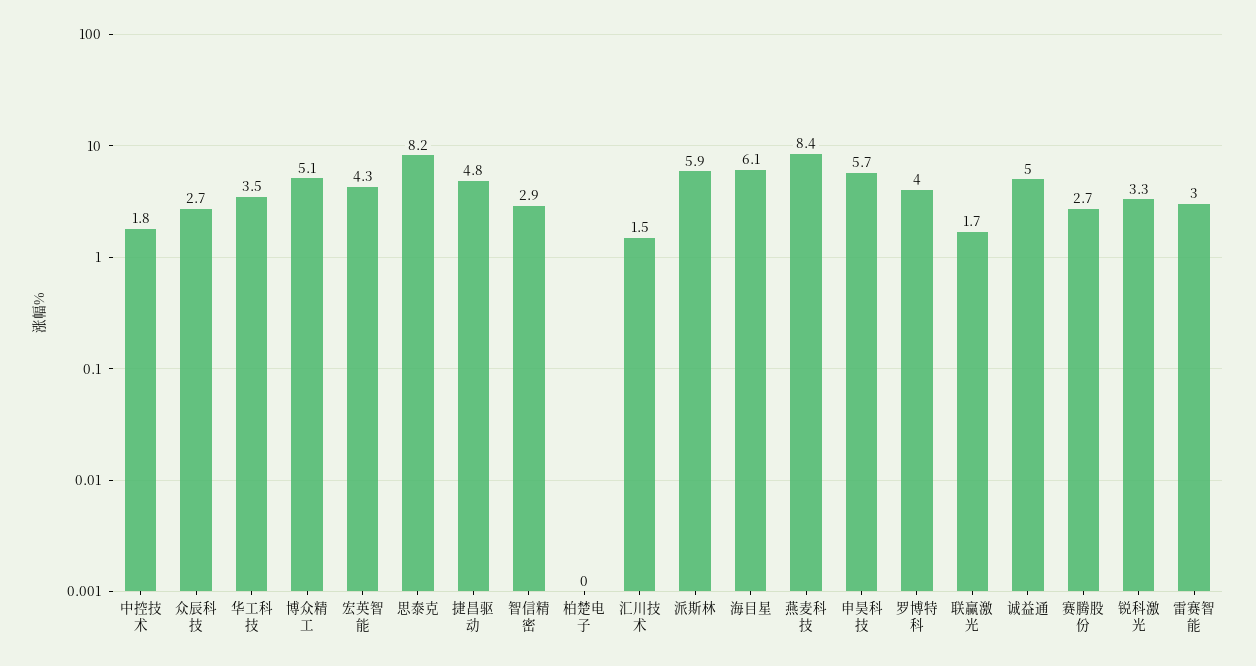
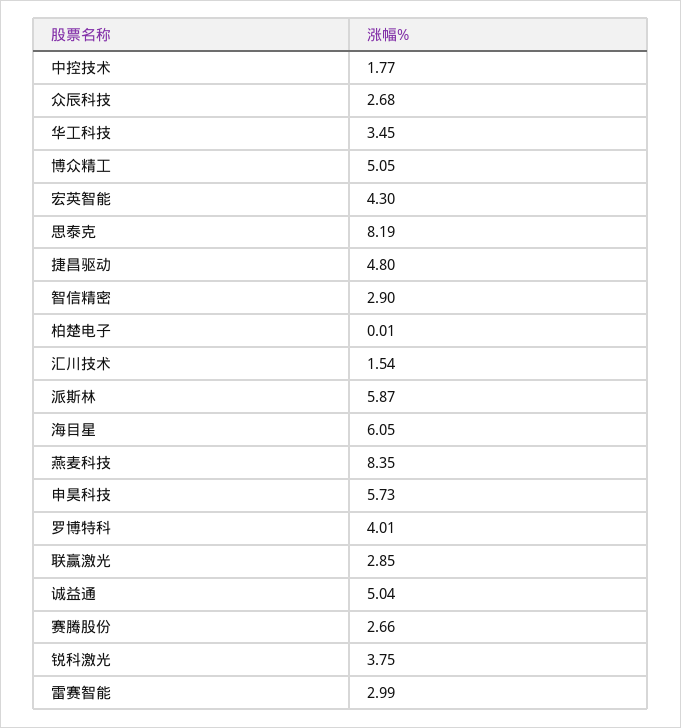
联赢激光: 1.7 -> 2.85
锐科激光: 3.3 -> 3.75

